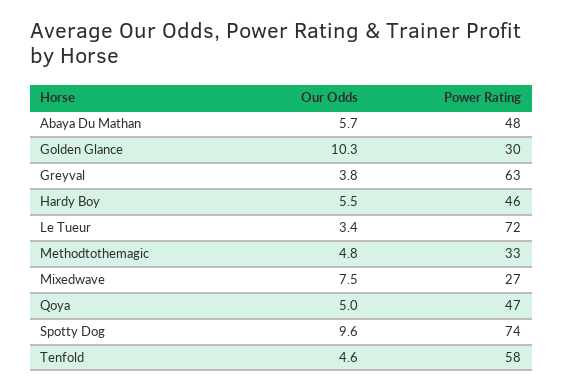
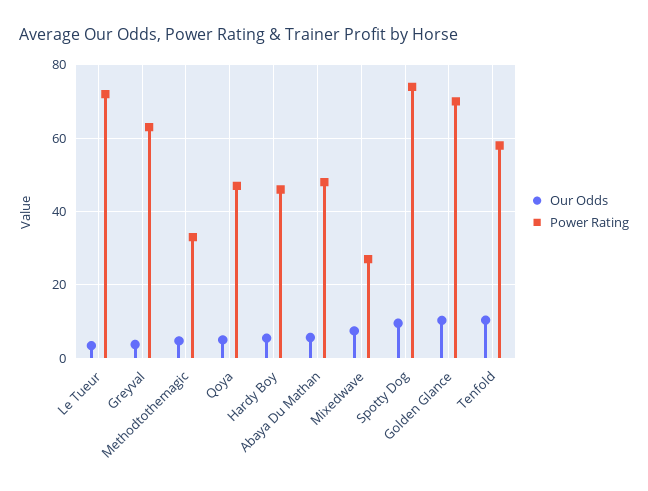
Power Rating, Golden Glance: 30 -> 70
Our Odds, Tenfold: 4.6 -> 10

